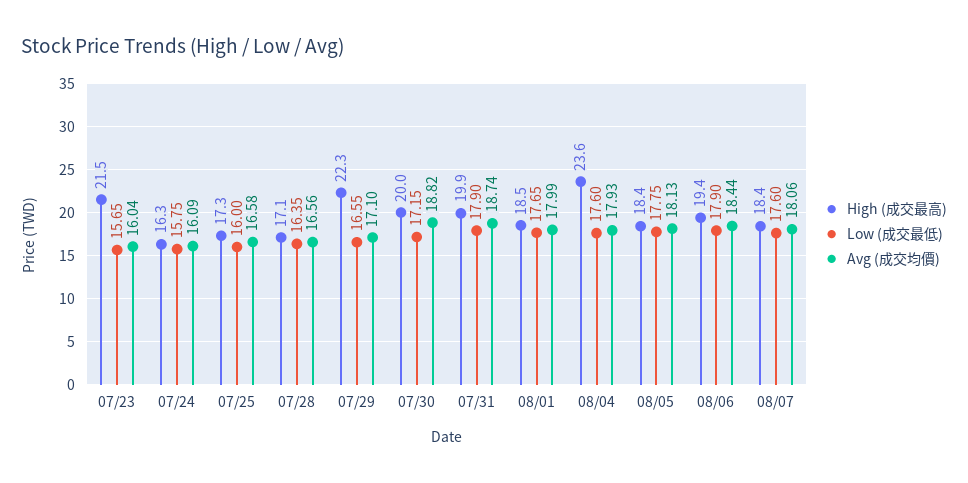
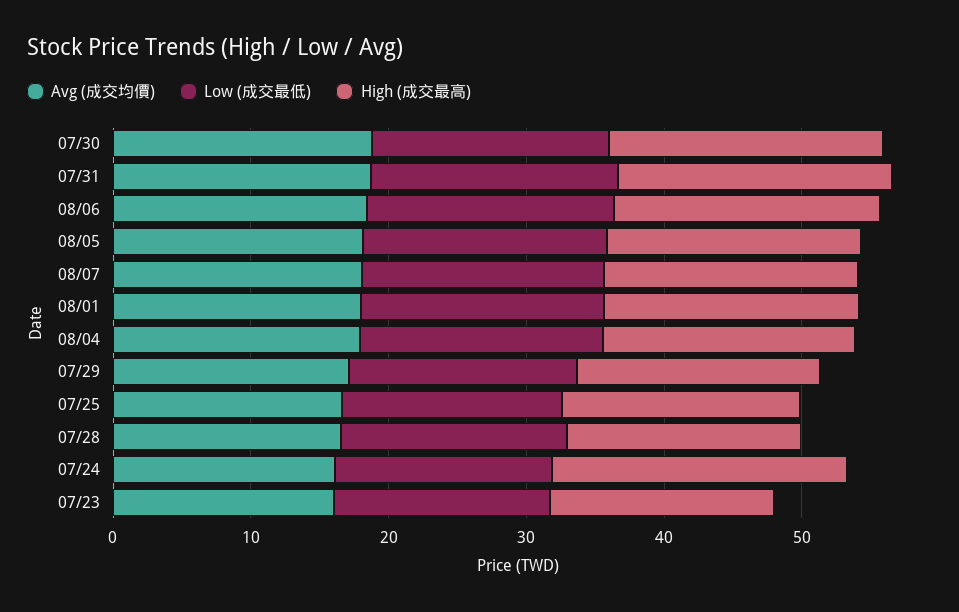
High (成交最高), 07/23: 21.5 -> 16
High (成交最高), 07/24: 16.3 -> 22
High (成交最高), 07/29: 22.3 -> 18
High (成交最高), 08/04: 23.6 -> 18

